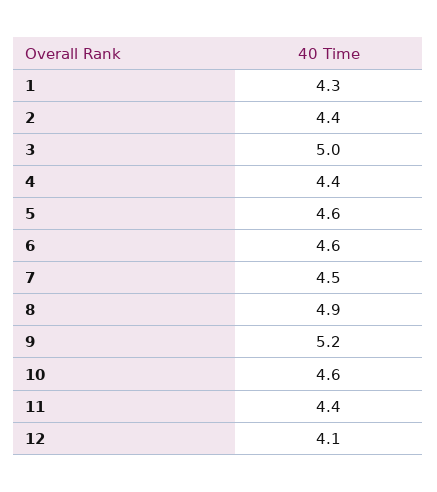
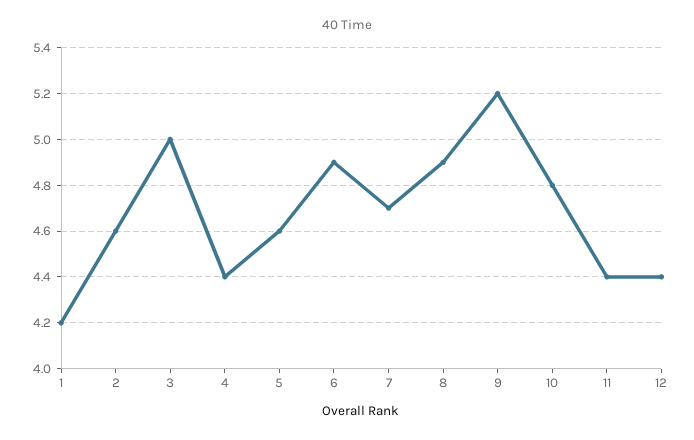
1: 4.3 -> 4.2
2: 4.4 -> 4.6
6: 4.6 -> 4.9
7: 4.5 -> 4.7
10: 4.6 -> 4.8
12: 4.1 -> 4.4

